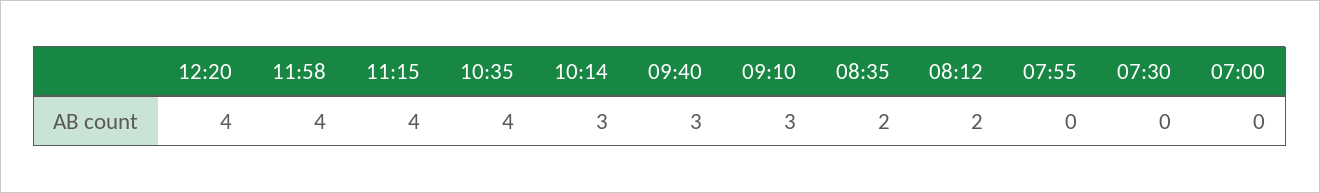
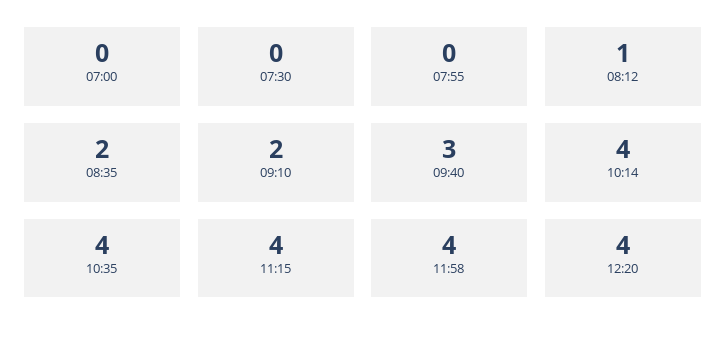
10:14: 3 -> 4
09:10: 3 -> 2
08:12: 2 -> 1

